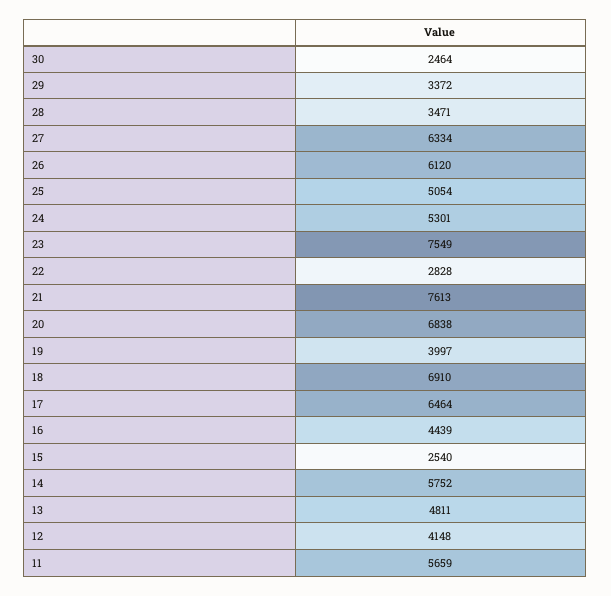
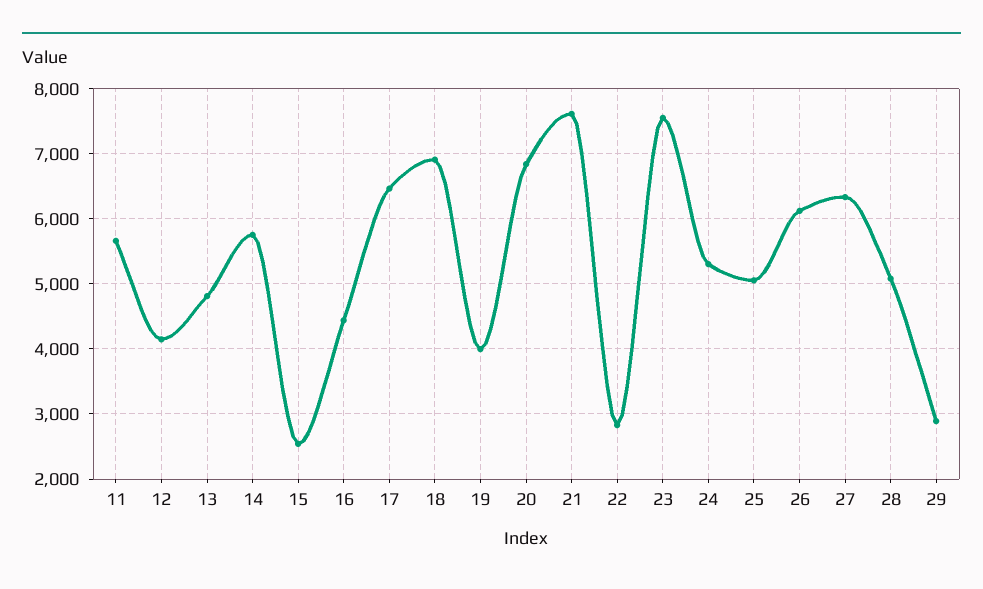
30: 2464 -> none
29: 3372 -> 2900
28: 3471 -> 5100

